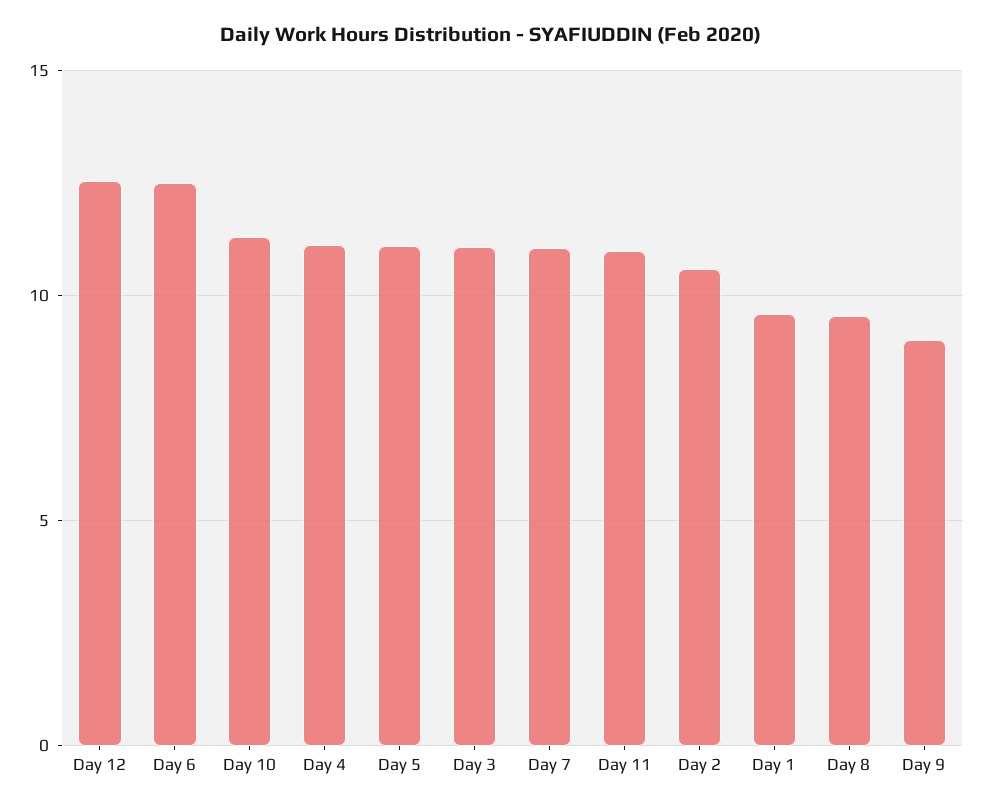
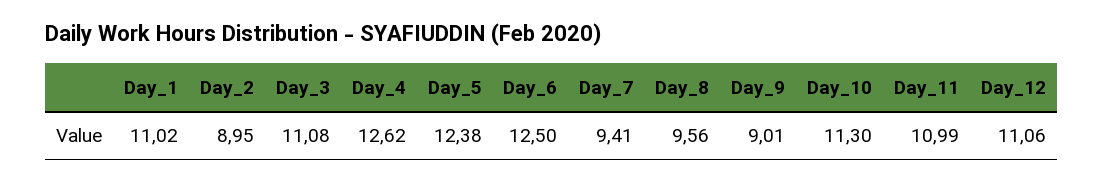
Day 12: 12.5 -> 11.06
Day 4: 11 -> 12.62
Day 5: 11 -> 12.38
Day 7: 11 -> 9.41
Day 2: 10.5 -> 8.95
Day 1: 9.5 -> 11.02

